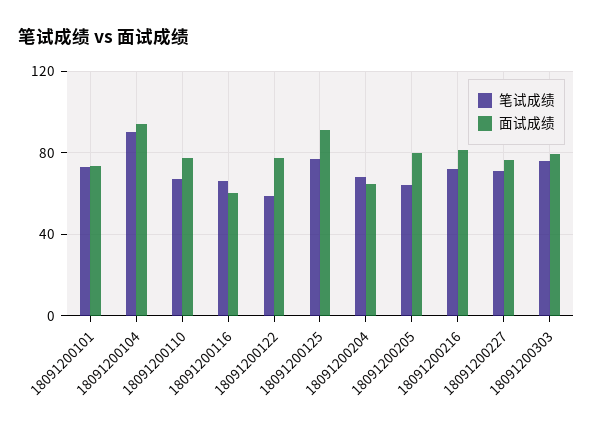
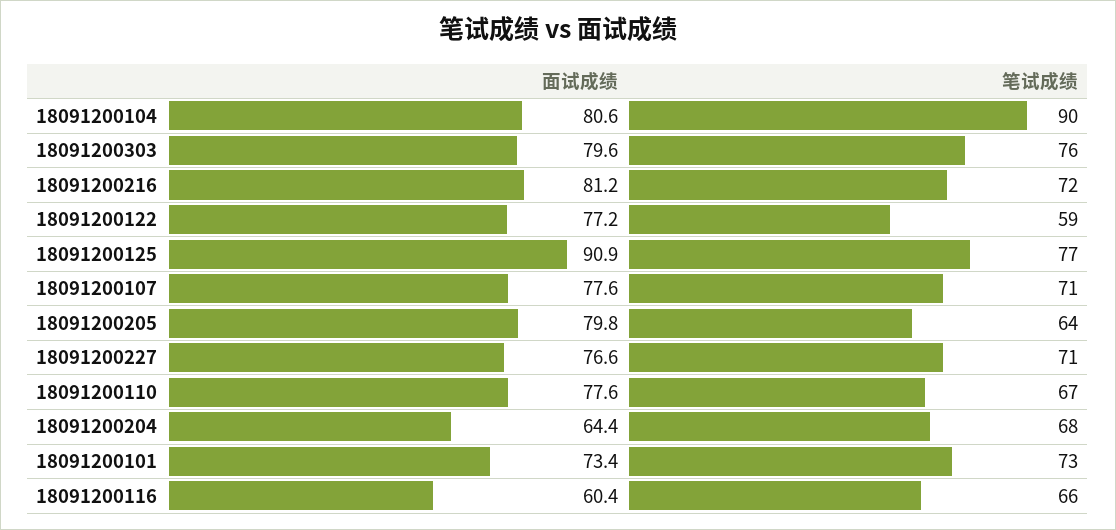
面试成绩, 18091200104: 95 -> 80.6
面试成绩, 18091200107: none -> 77.6
笔试成绩, 18091200107: none -> 71

